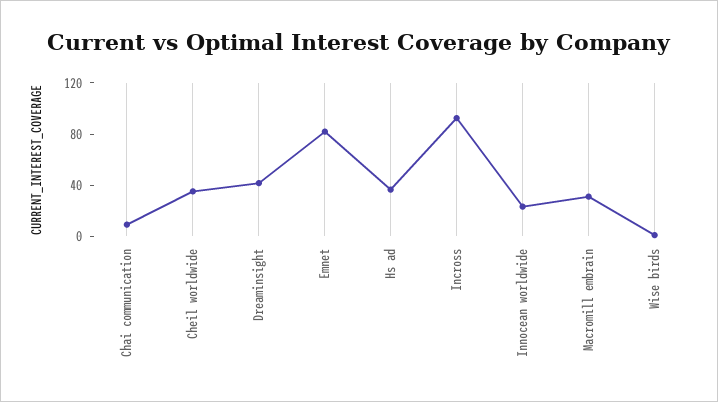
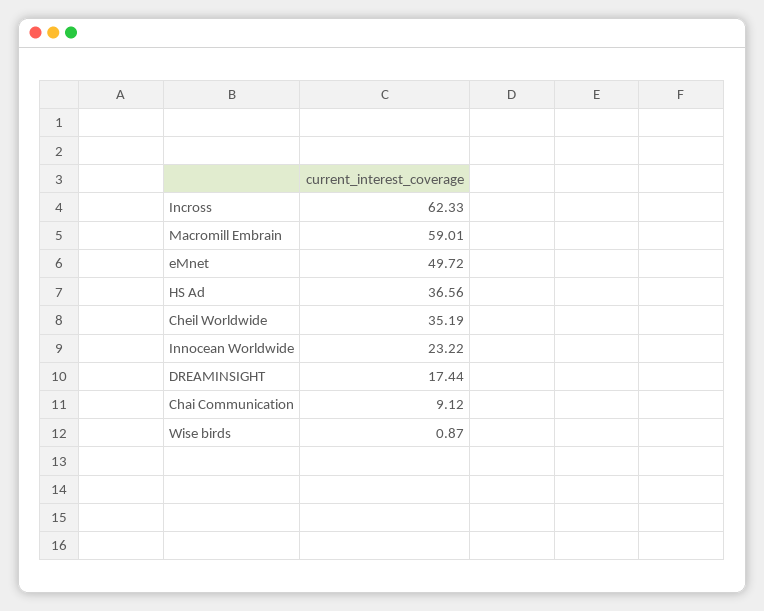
Dreaminsight: 40 -> 17.44
Emnet: 80 -> 49.72
Incross: 90 -> 62.33
Macromill embrain: 30 -> 59.01

